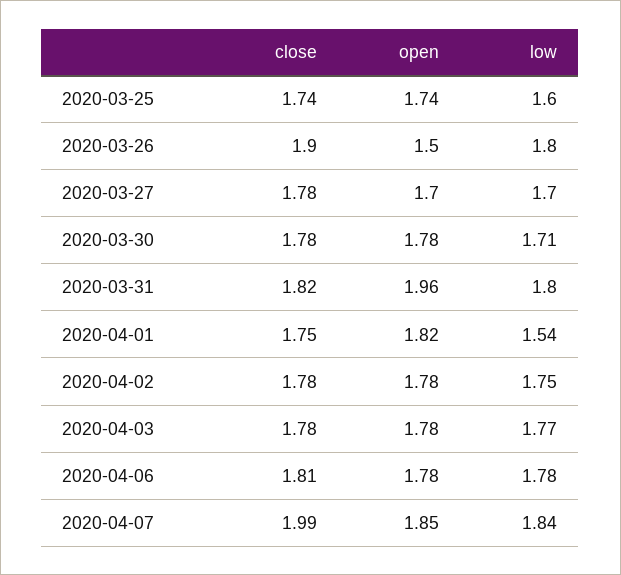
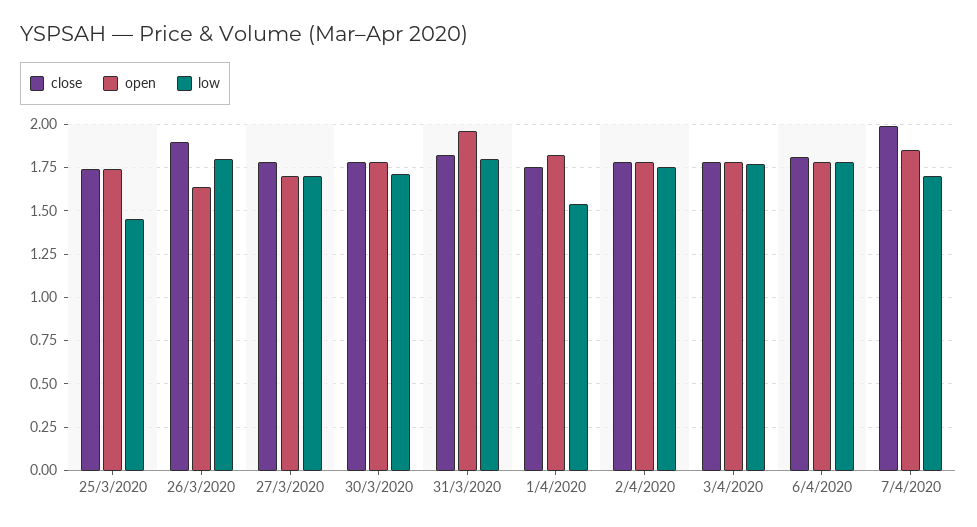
low, 2020-03-25: 1.6 -> 1.45
open, 2020-03-26: 1.5 -> 1.65
low, 2020-04-07: 1.84 -> 1.7

